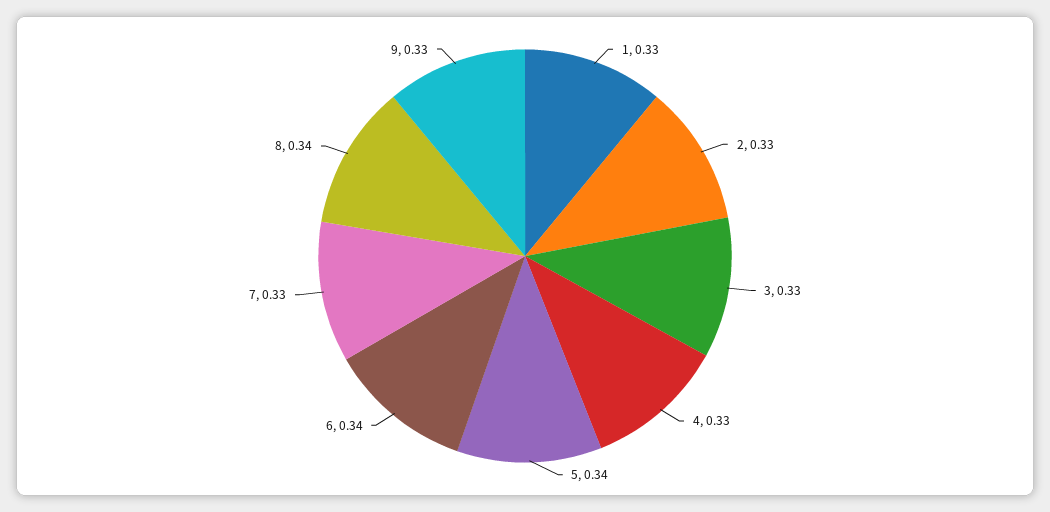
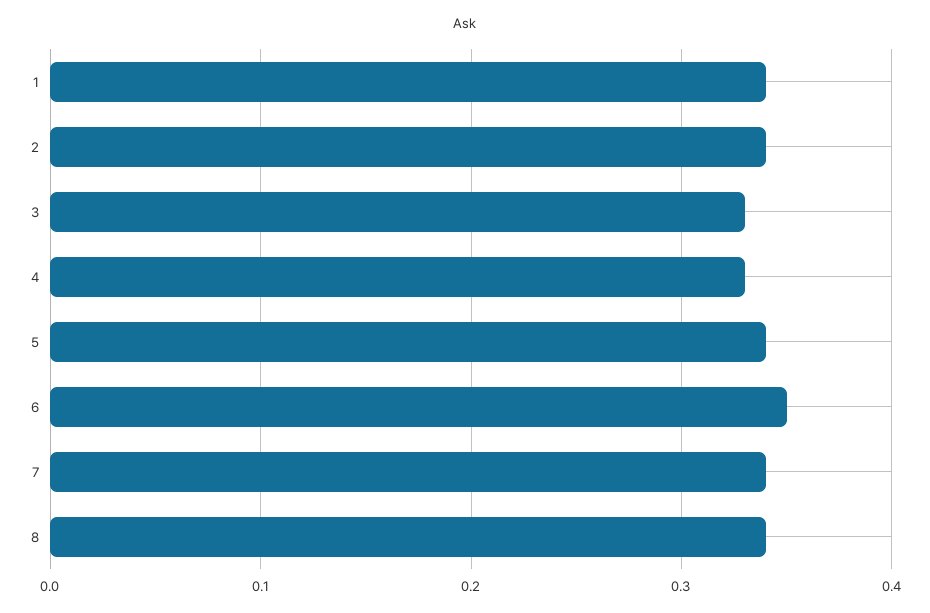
1: 0.33 -> 0.34
2: 0.33 -> 0.34
6: 0.34 -> 0.35
7: 0.33 -> 0.34
9: 0.33 -> none

